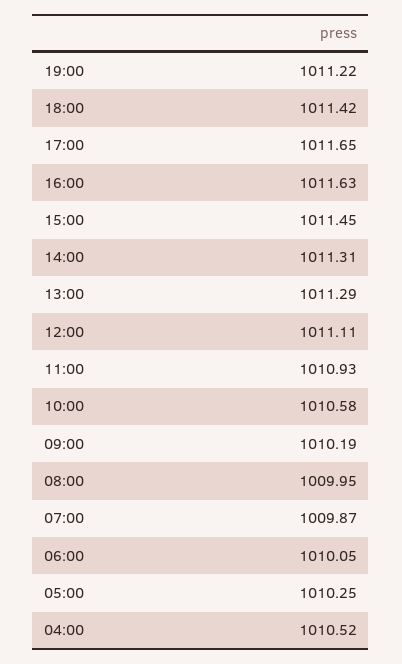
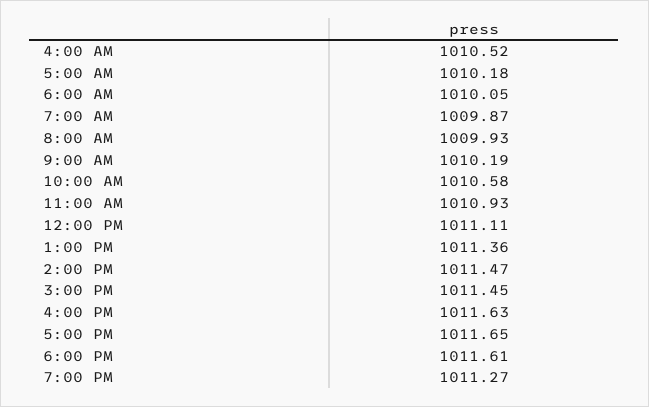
19:00: 1011.22 -> 1011.27
18:00: 1011.42 -> 1011.61
14:00: 1011.31 -> 1011.47
13:00: 1011.29 -> 1011.36
08:00: 1009.95 -> 1009.93
05:00: 1010.25 -> 1010.18

